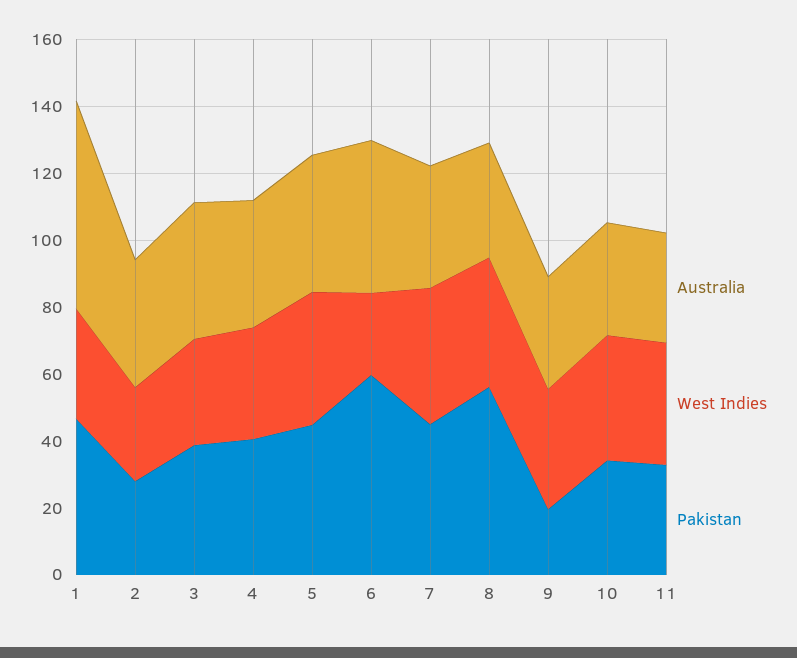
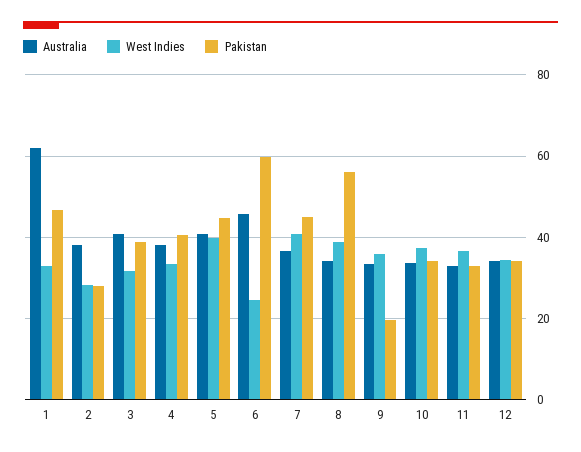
Australia, 12: none -> 34
West Indies, 12: none -> 34
Pakistan, 12: none -> 34

